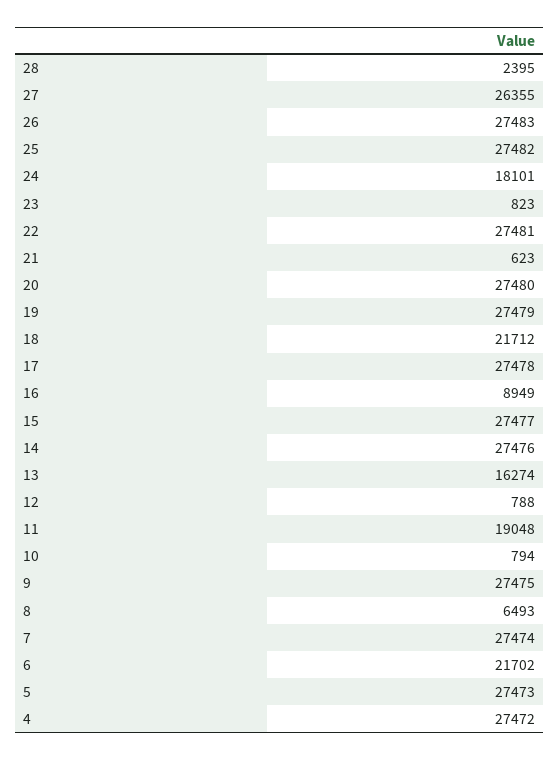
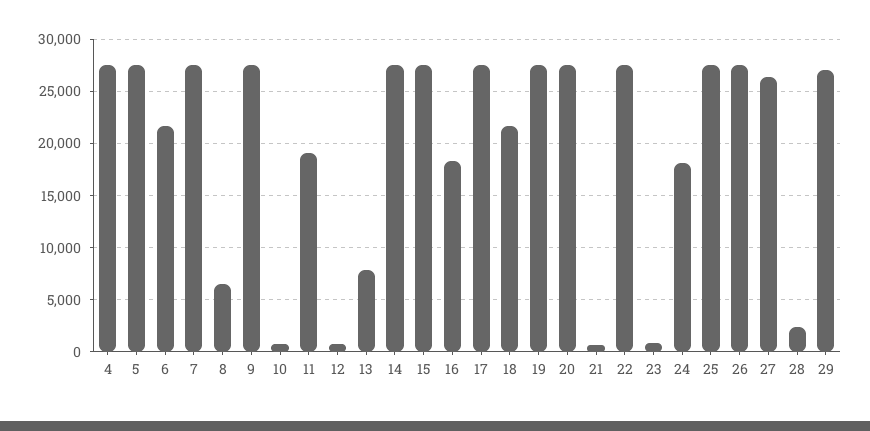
16: 8949 -> 18000
13: 16274 -> 8000
29: none -> 27000

